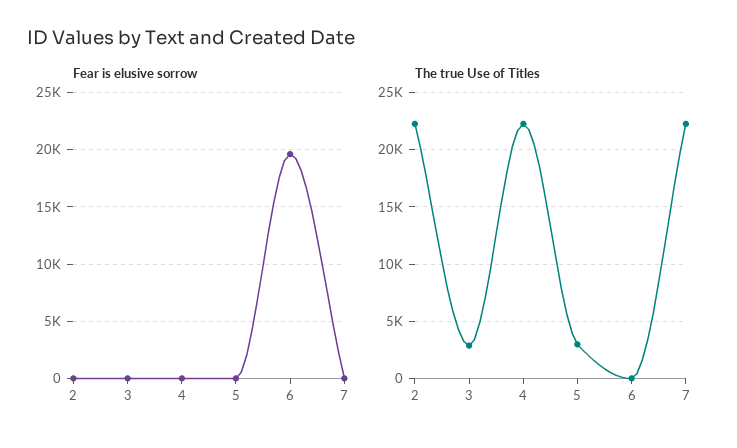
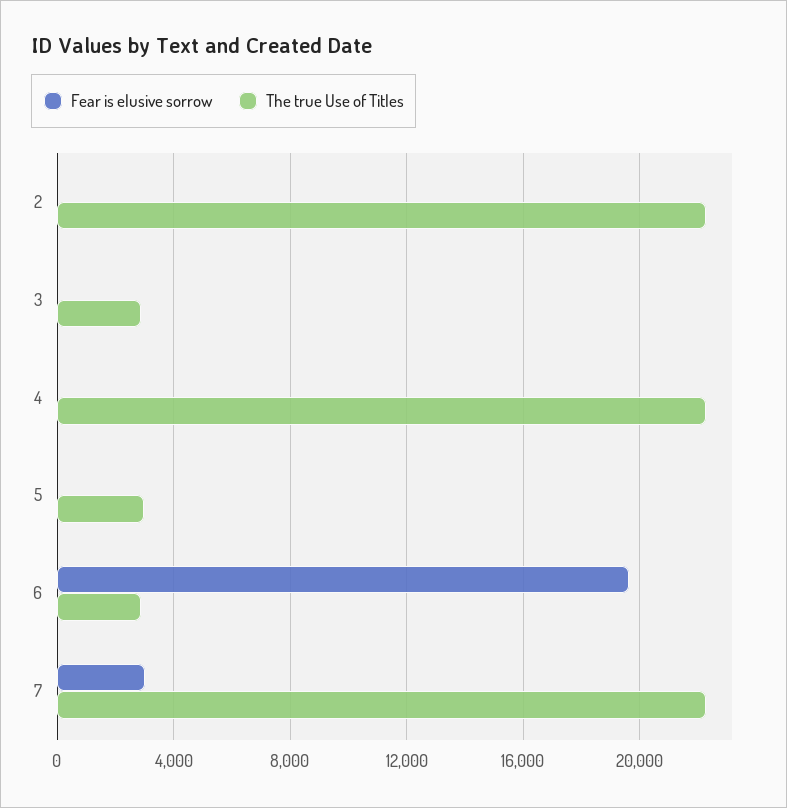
Fear is elusive sorrow, 7: 0 -> 3000
The true Use of Titles, 6: 0 -> 3000

